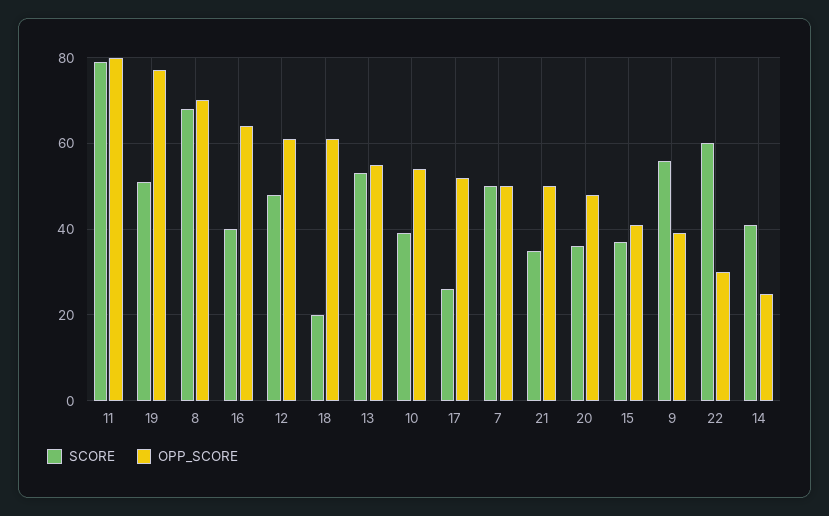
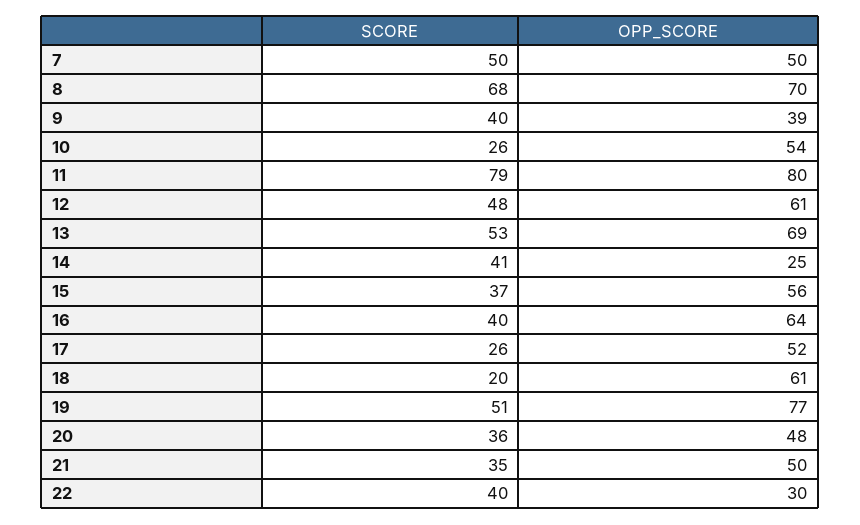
OPP_SCORE, 13: 55 -> 69
SCORE, 10: 40 -> 26
OPP_SCORE, 15: 40 -> 56
SCORE, 9: 55 -> 40
SCORE, 22: 60 -> 40

